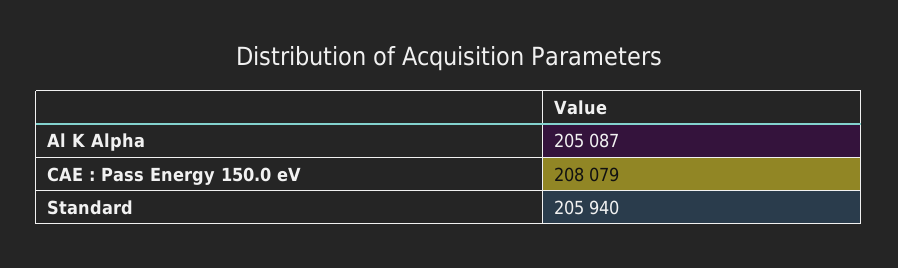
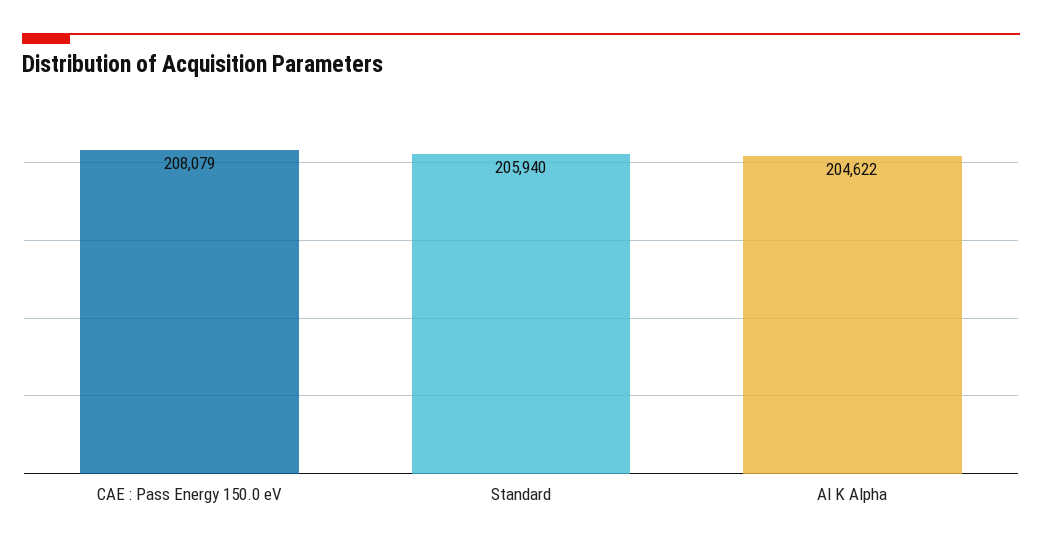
Al K Alpha: 205087 -> 204622

